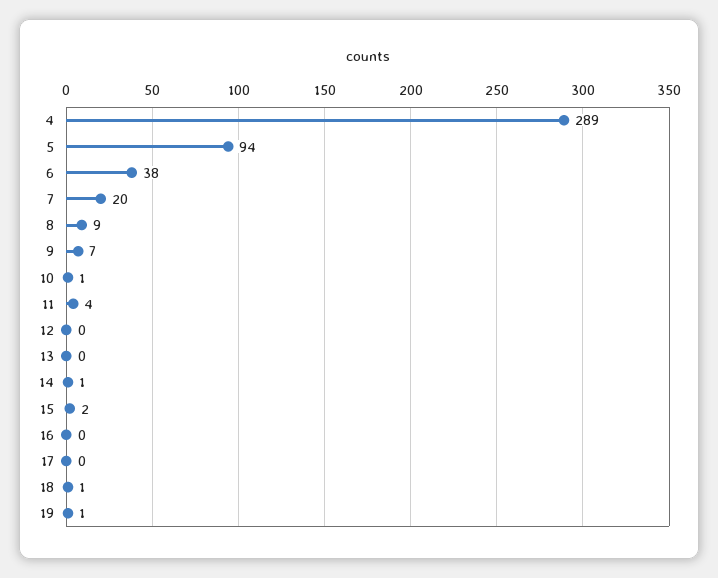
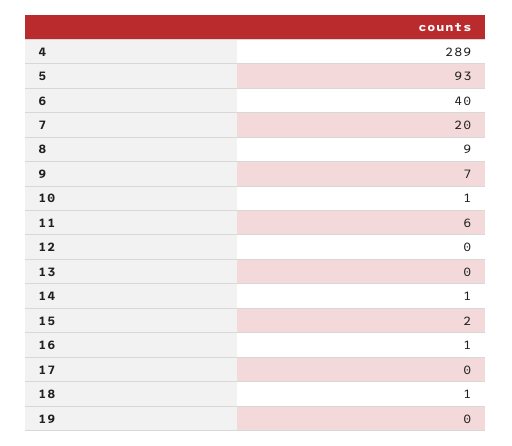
5: 94 -> 93
6: 38 -> 40
11: 4 -> 6
16: 0 -> 1
19: 1 -> 0

